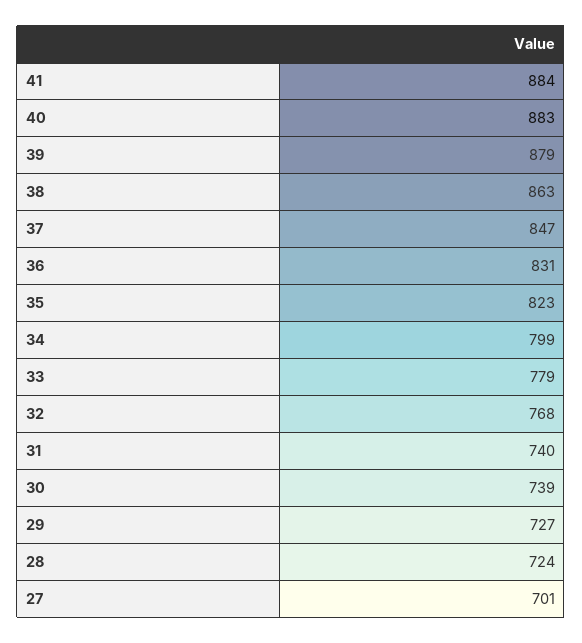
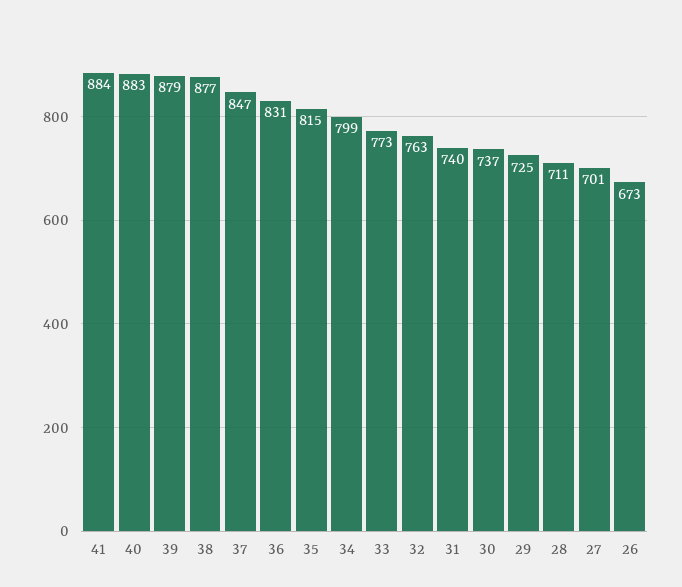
38: 863 -> 877
35: 823 -> 815
33: 779 -> 773
32: 768 -> 763
30: 739 -> 737
29: 727 -> 725
28: 724 -> 711
26: none -> 673

